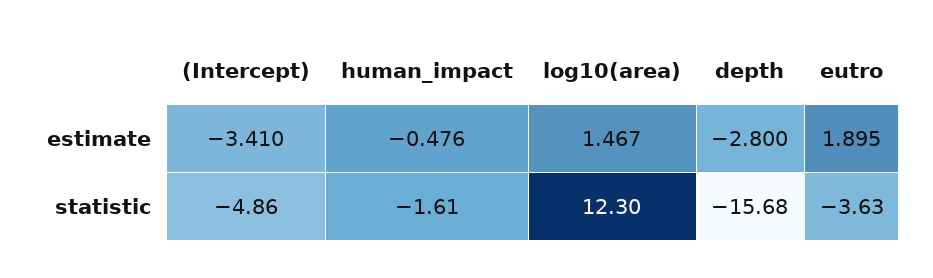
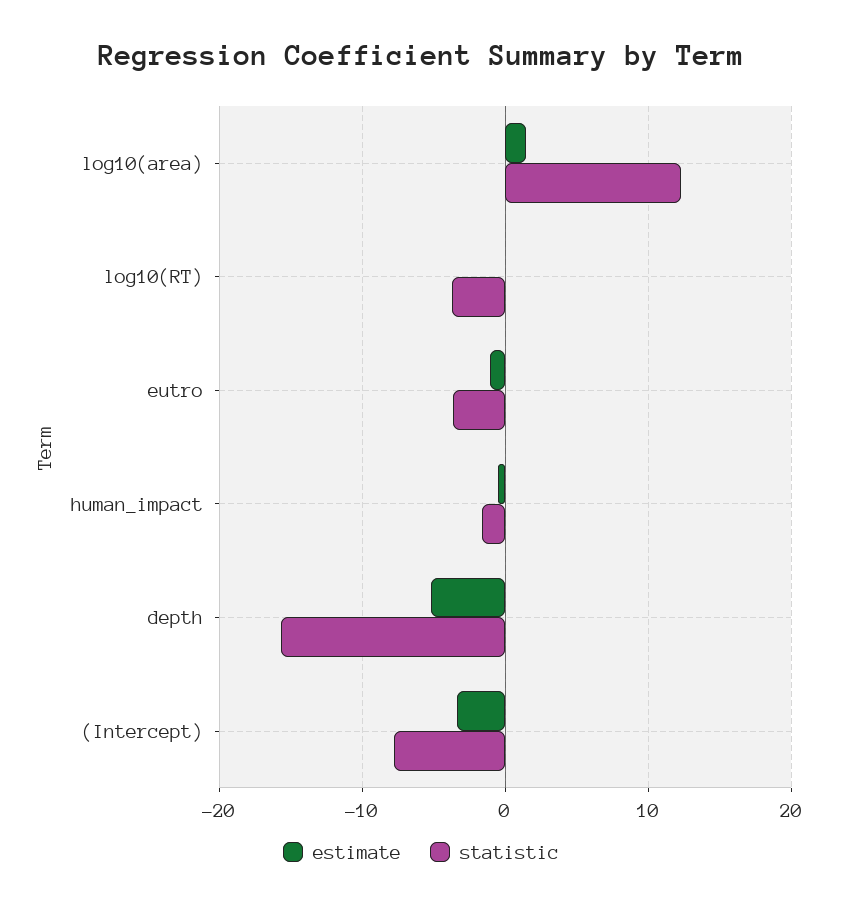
estimate, depth: -2.8 -> -5
estimate, eutro: 1.895 -> -1
statistic, (Intercept): -4.86 -> -8
estimate, log10(RT): none -> 0
statistic, log10(RT): none -> -4

